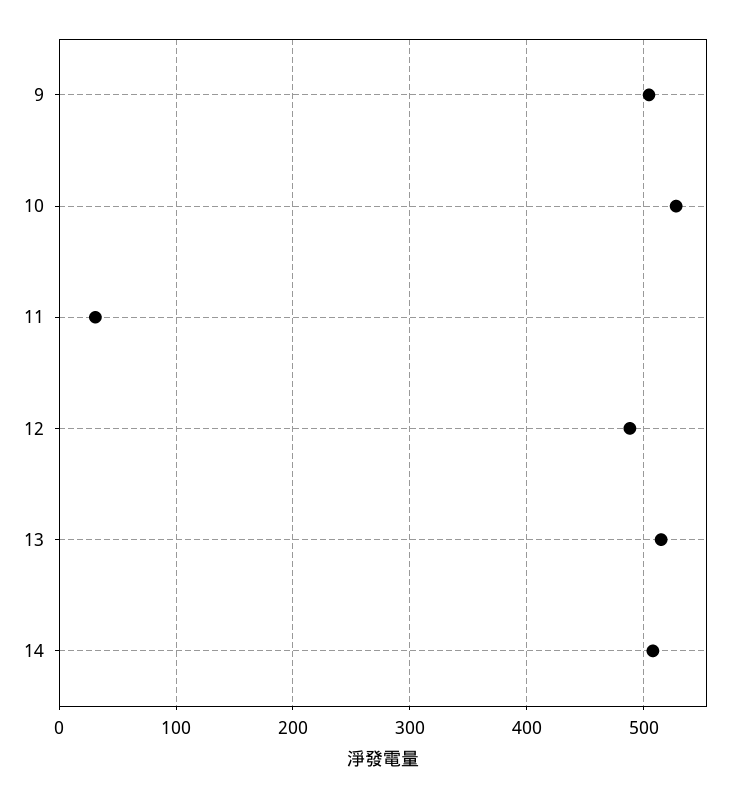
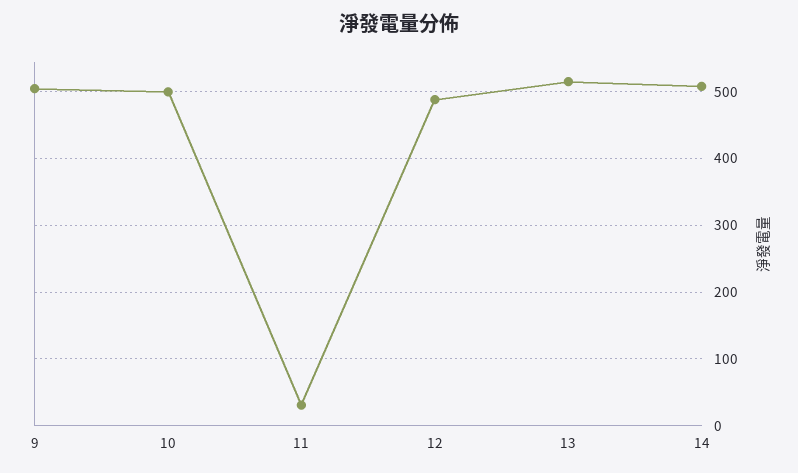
10: 530 -> 500

